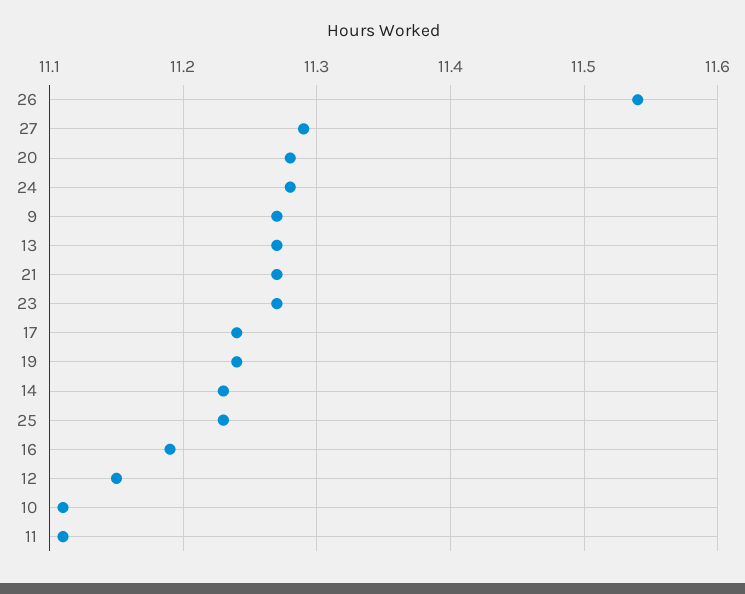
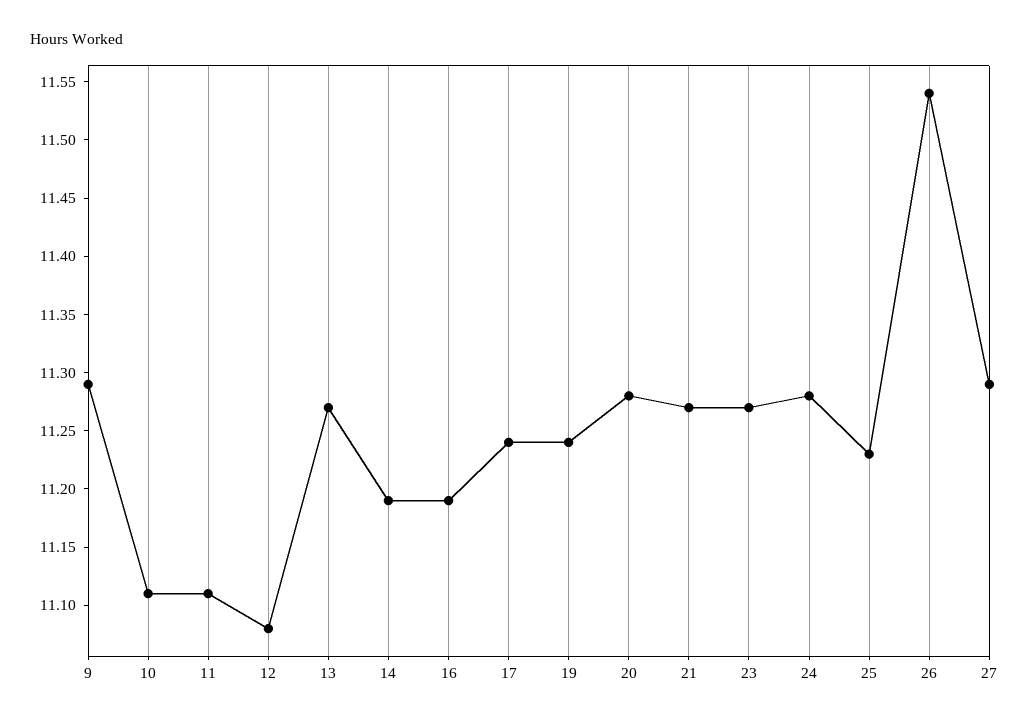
9: 11.27 -> 11.29
14: 11.23 -> 11.19
12: 11.15 -> 11.08

